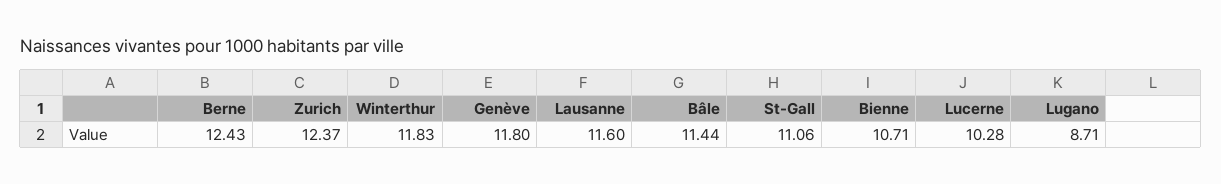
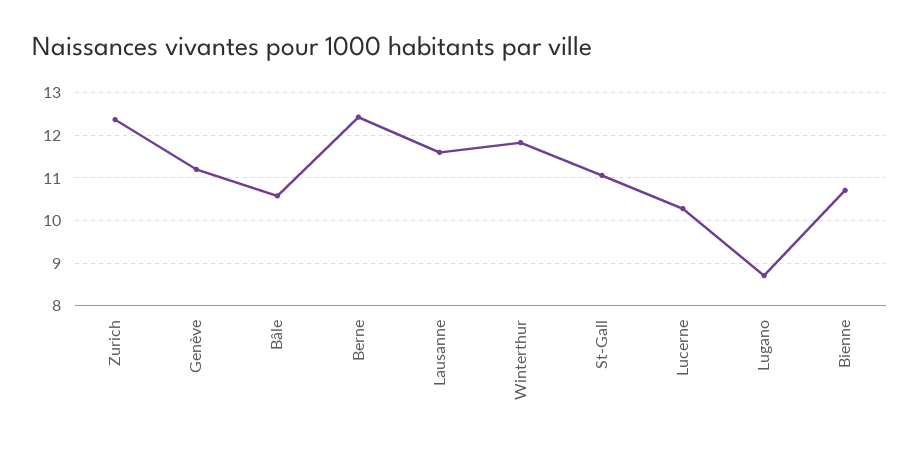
Genève: 11.8 -> 11.2
Bâle: 11.44 -> 10.6

